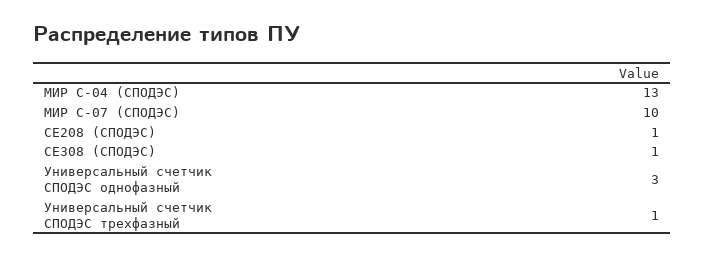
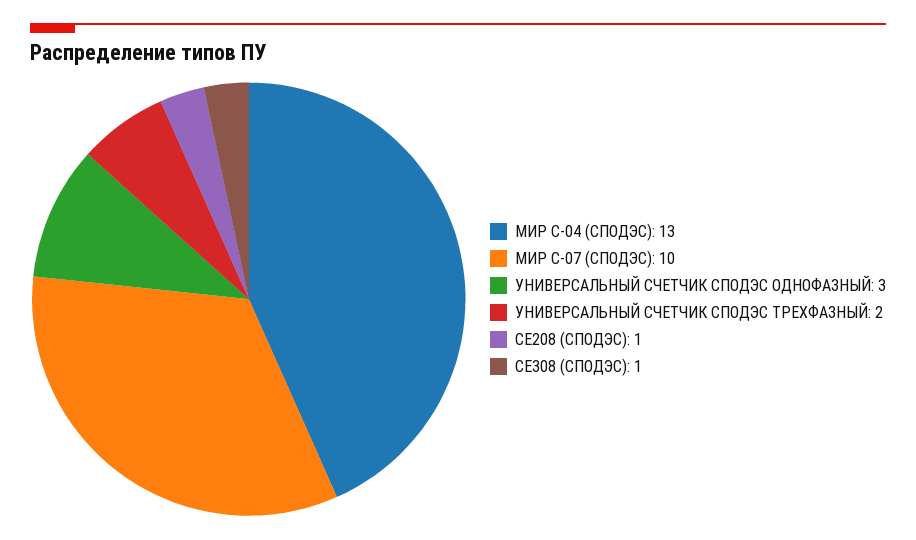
Универсальный счетчик СПОДЭС трехфазный: 1 -> 2

